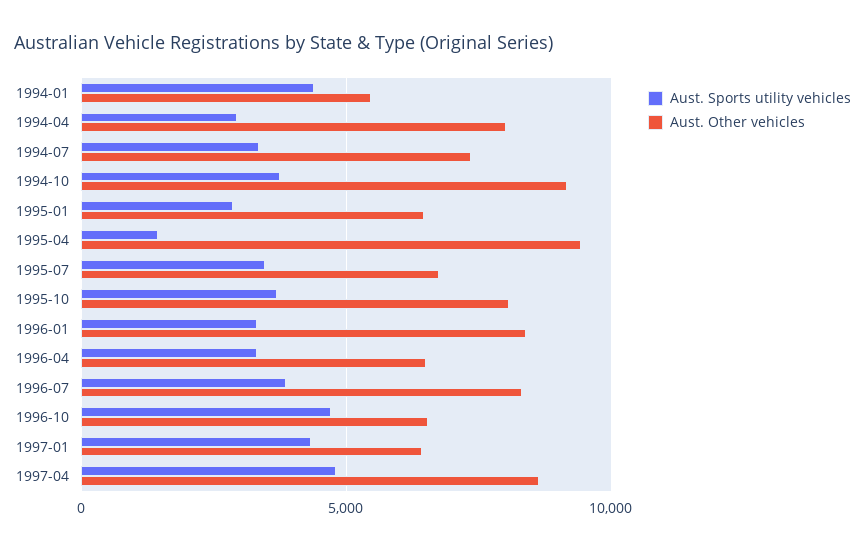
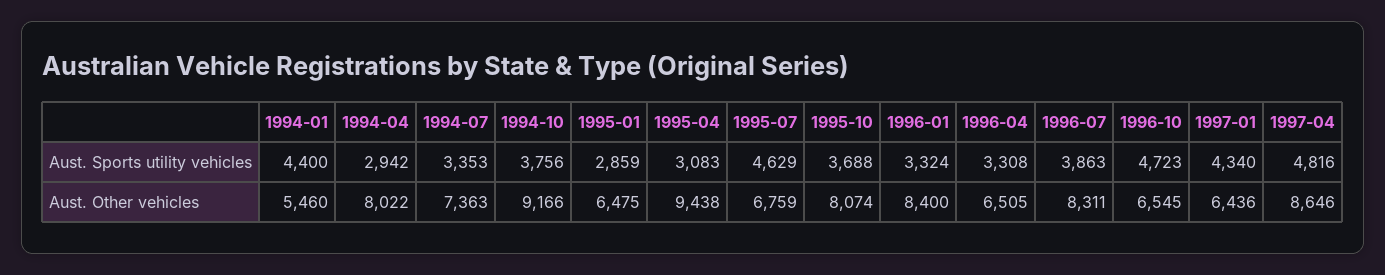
Aust. Sports utility vehicles, 1995-04: 1500 -> 3083
Aust. Sports utility vehicles, 1995-07: 3500 -> 4629

